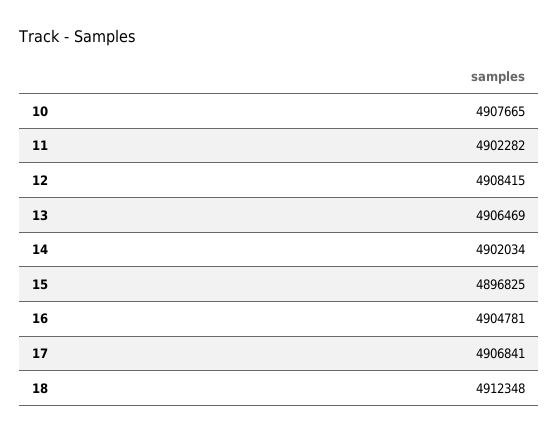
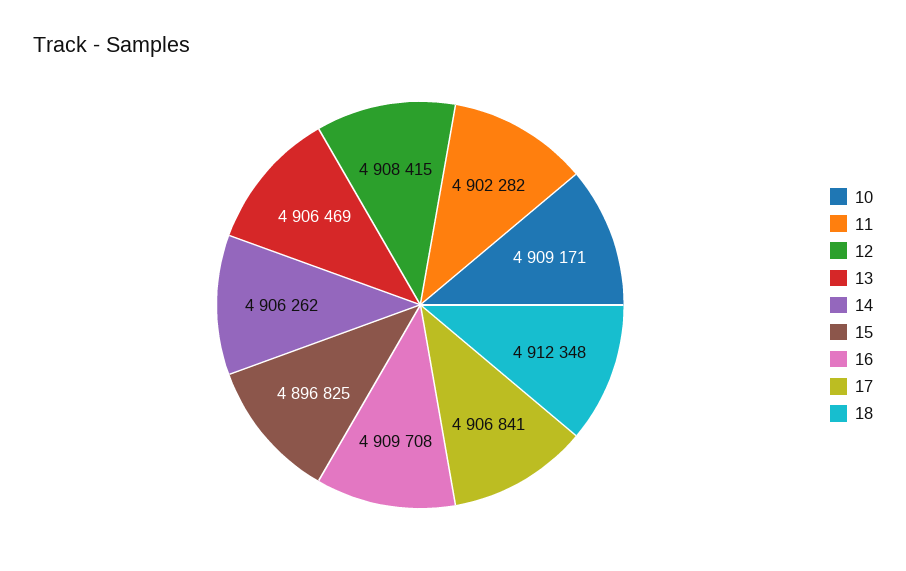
10: 4907665 -> 4909171
14: 4902034 -> 4906262
16: 4904781 -> 4909708

